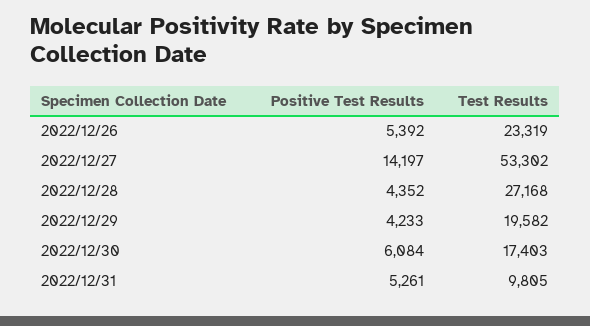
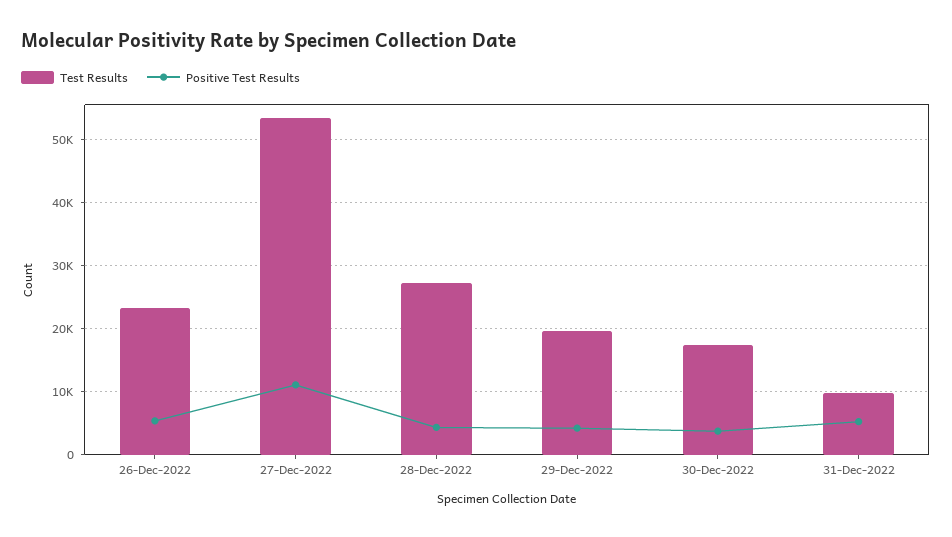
Positive Test Results, 2022/12/27: 14197 -> 11000
Positive Test Results, 2022/12/30: 6084 -> 4000

